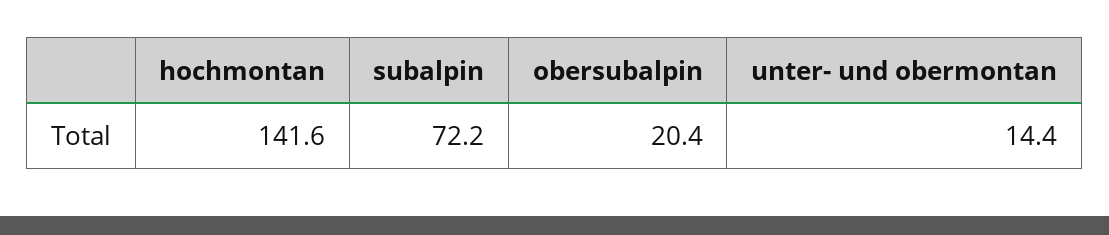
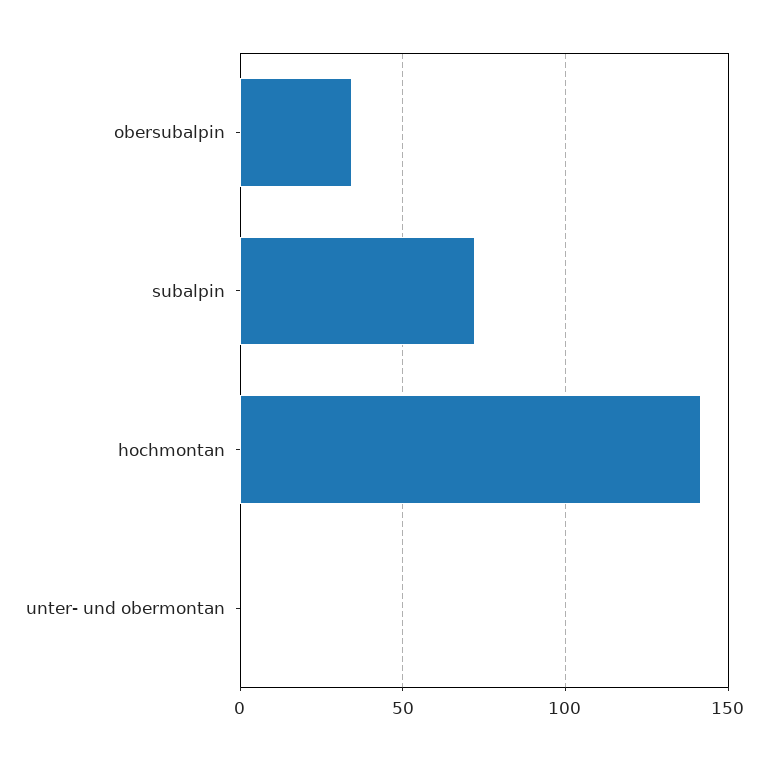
obersubalpin: 20.4 -> 35
unter- und obermontan: 14.4 -> 0

